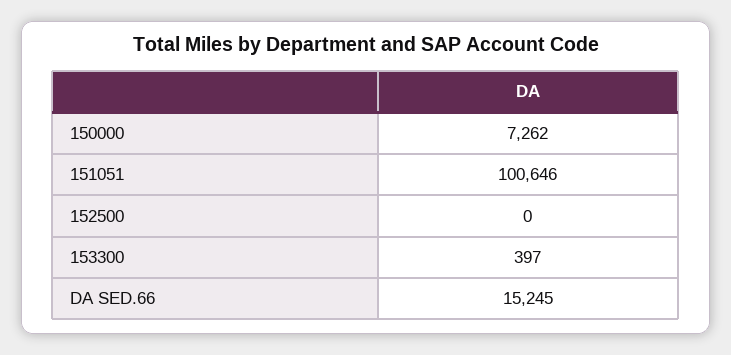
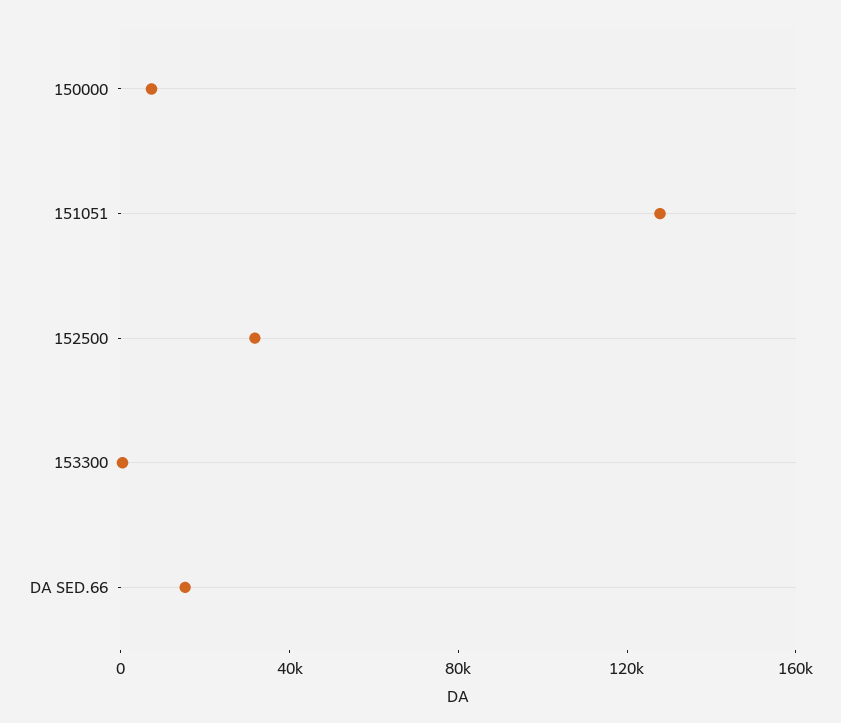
151051: 100646 -> 130000
152500: 0 -> 30000

